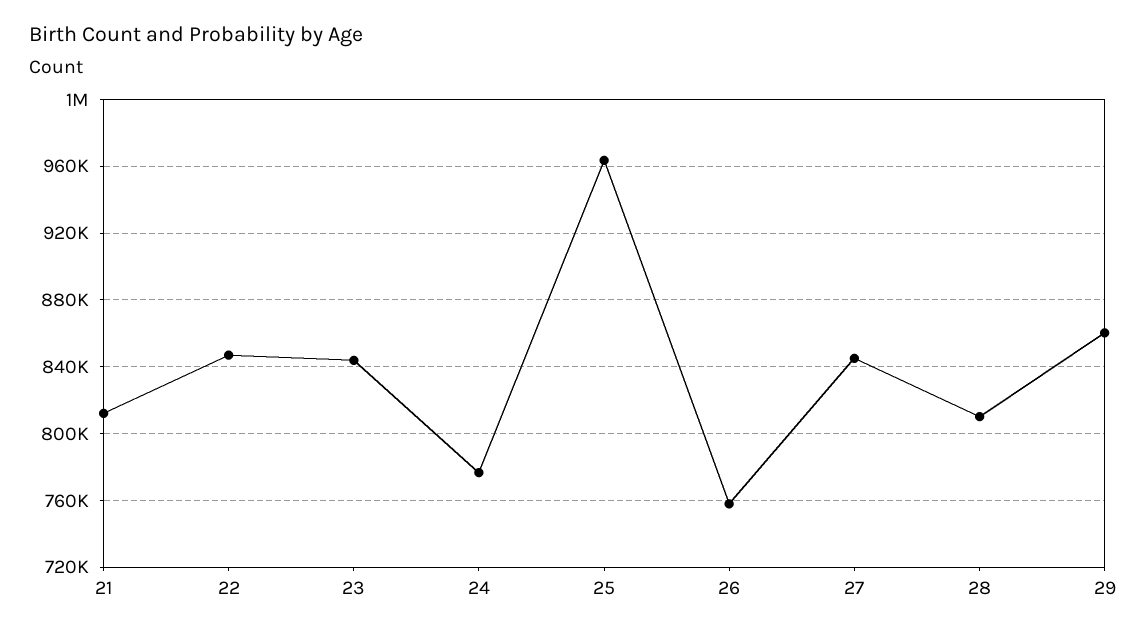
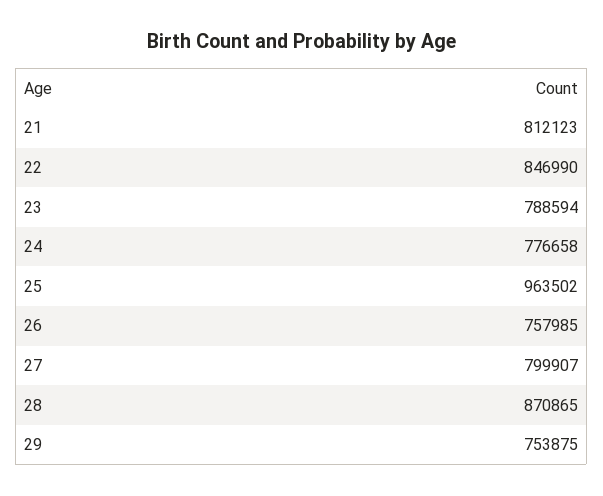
23: 845000 -> 788594
27: 845000 -> 799907
28: 810000 -> 870865
29: 860000 -> 753875

